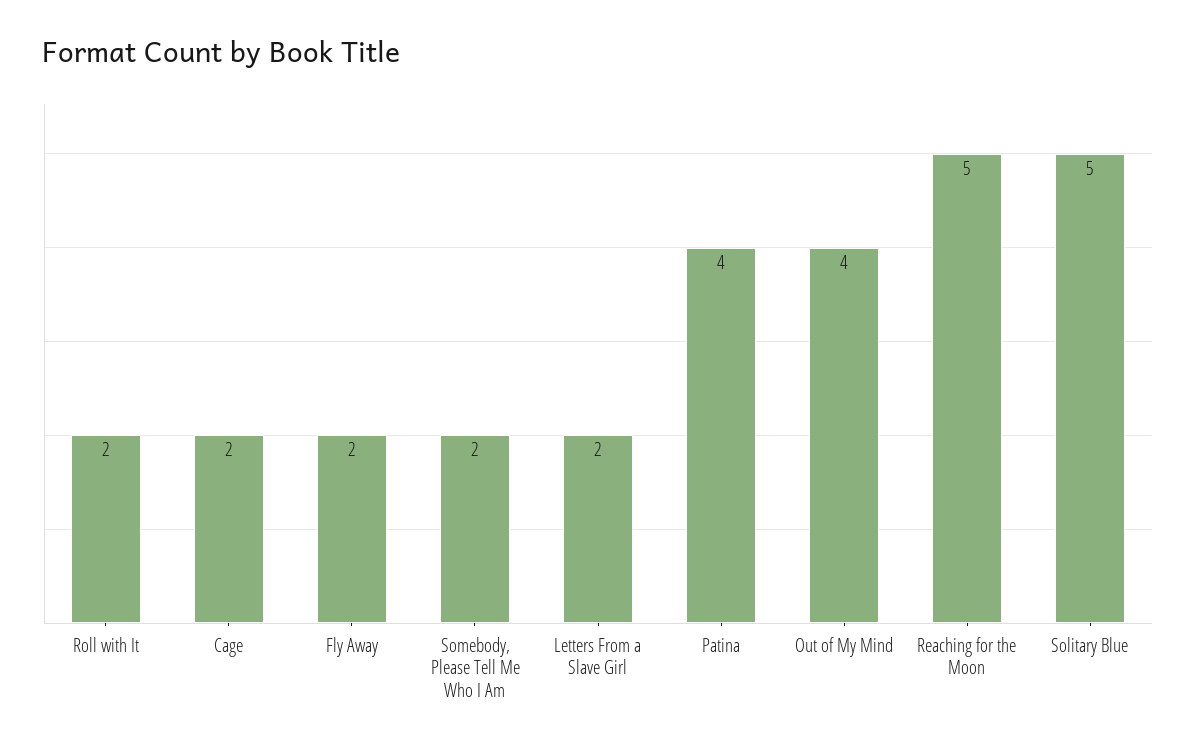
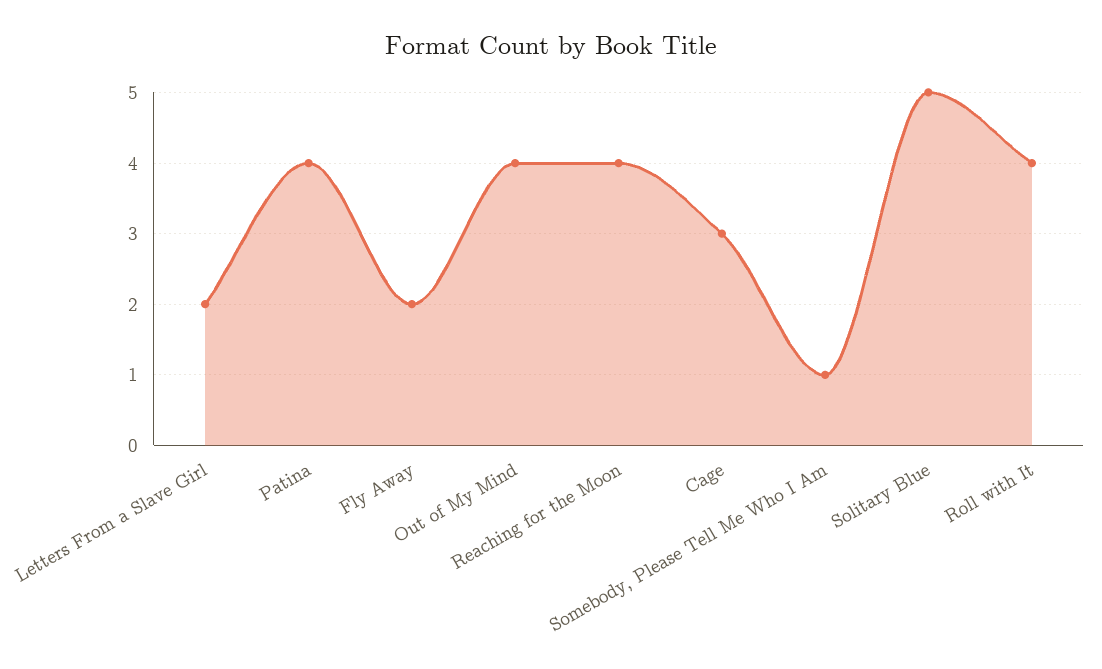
Roll with It: 2 -> 4
Cage: 2 -> 3
Somebody, Please Tell Me Who I Am: 2 -> 1
Reaching for the Moon: 5 -> 4

